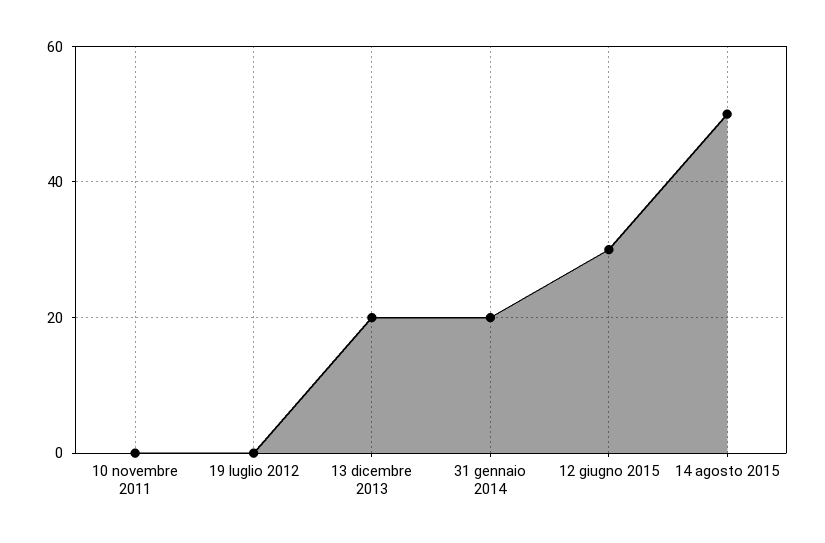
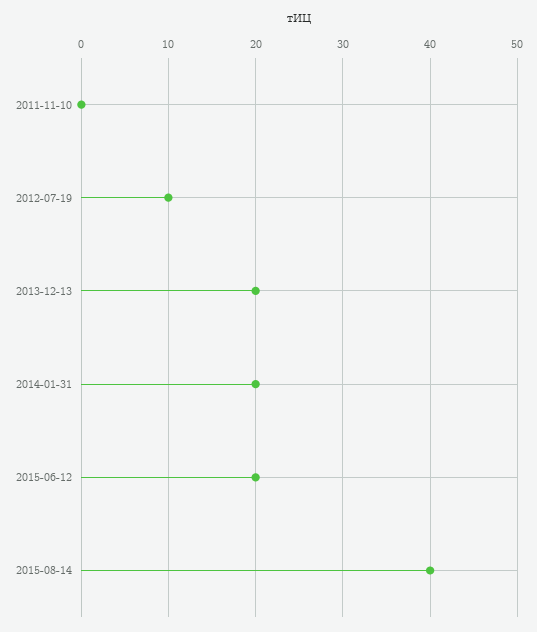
19 luglio 2012: 0 -> 10
12 giugno 2015: 30 -> 20
14 agosto 2015: 50 -> 40

